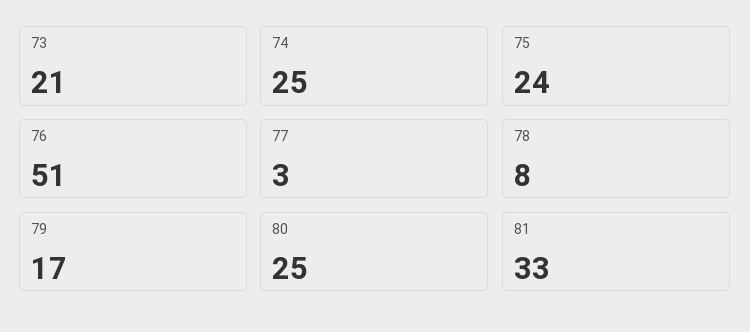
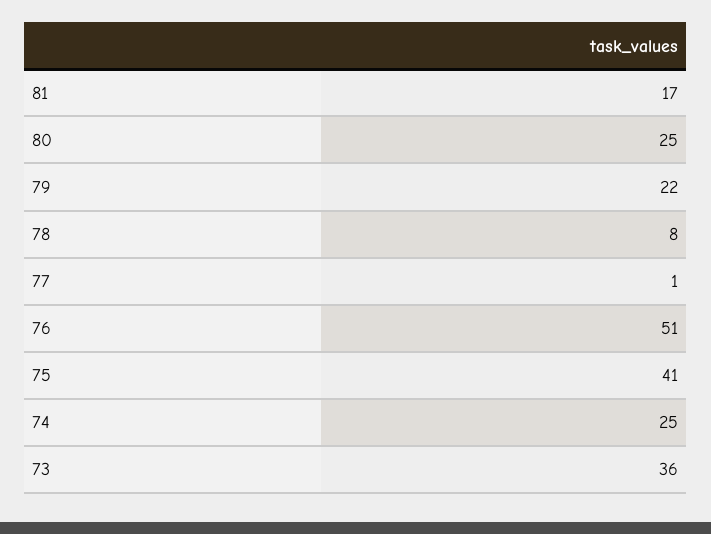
73: 21 -> 36
75: 24 -> 41
77: 3 -> 1
79: 17 -> 22
81: 33 -> 17

